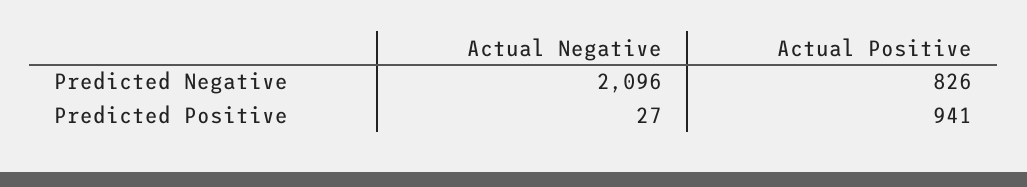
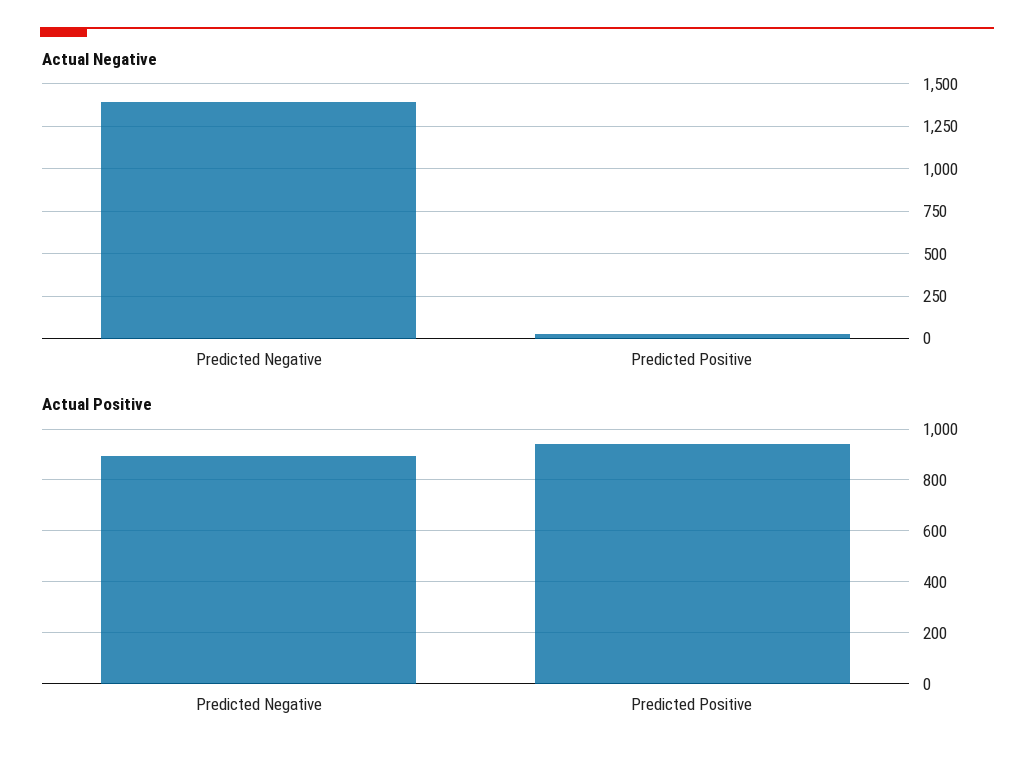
Actual Negative, Predicted Negative: 2096 -> 1400
Actual Positive, Predicted Negative: 826 -> 900

